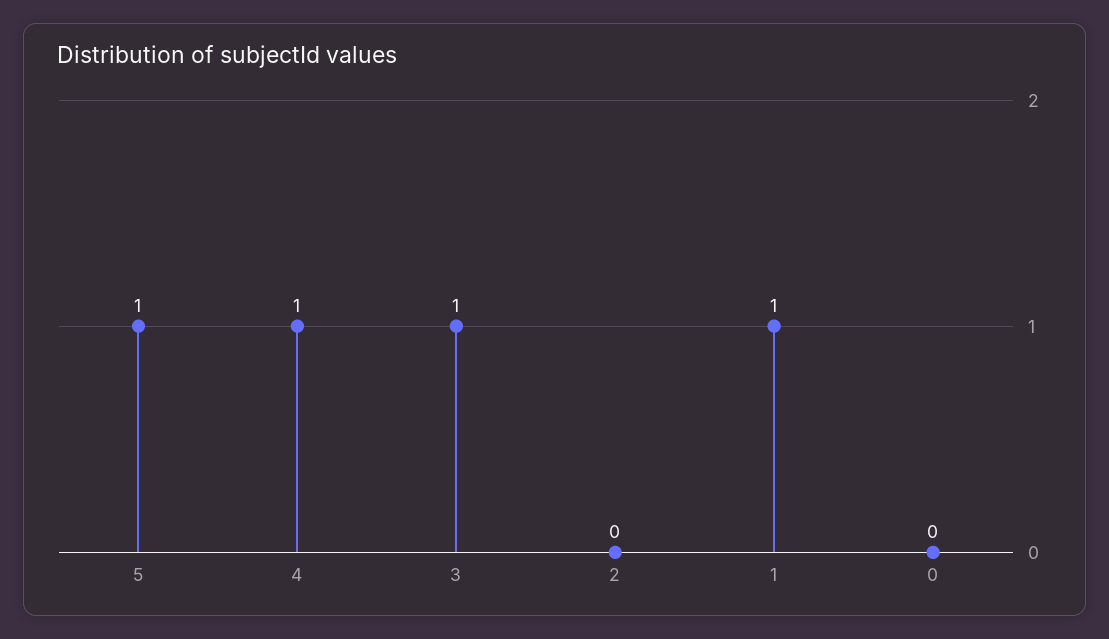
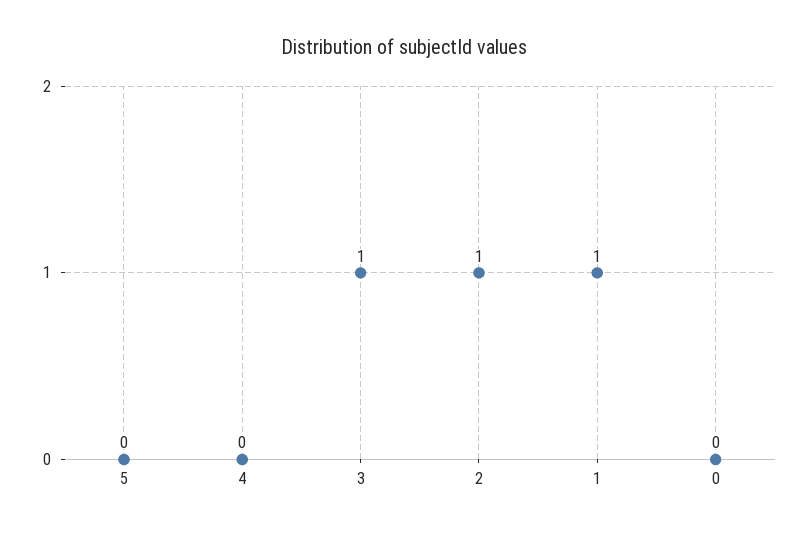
5: 1 -> 0
4: 1 -> 0
2: 0 -> 1

